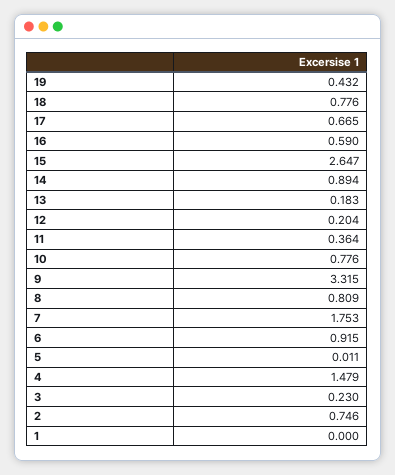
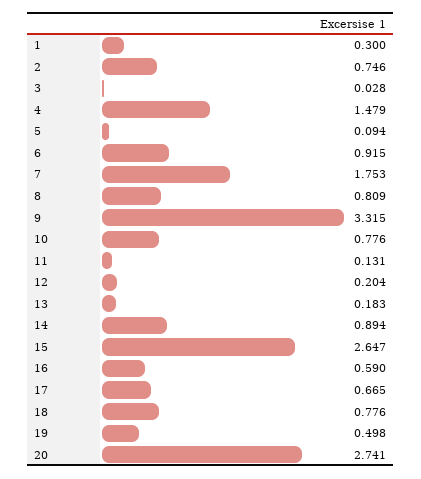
19: 0.432 -> 0.498
11: 0.364 -> 0.131
5: 0.011 -> 0.094
3: 0.23 -> 0.028
1: 0 -> 0.3
20: none -> 2.741

